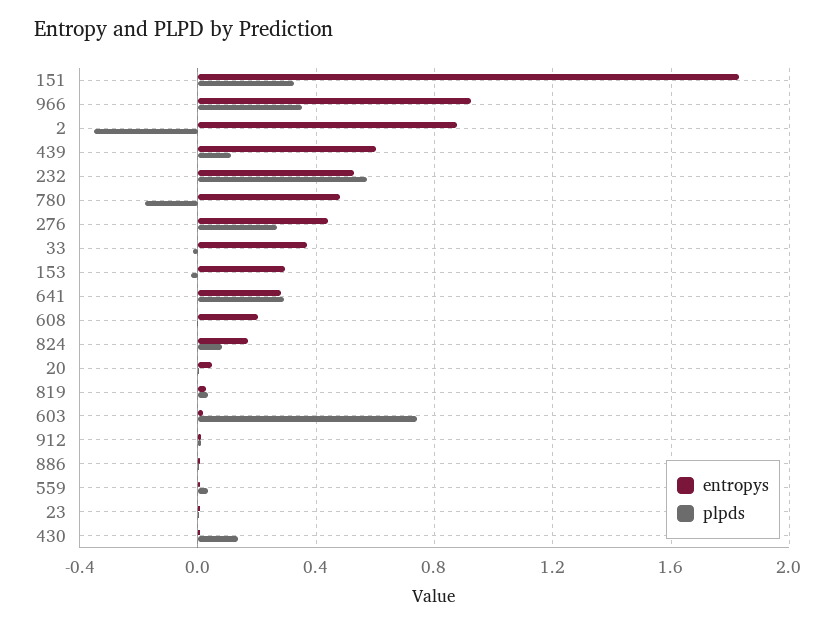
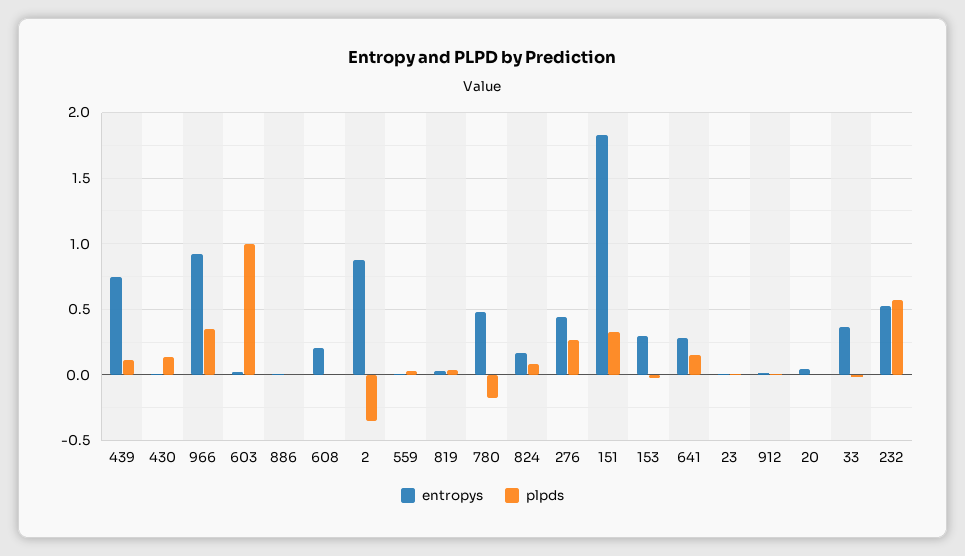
entropys, 439: 0.6 -> 0.75
plpds, 641: 0.3 -> 0.15
plpds, 603: 0.75 -> 1

